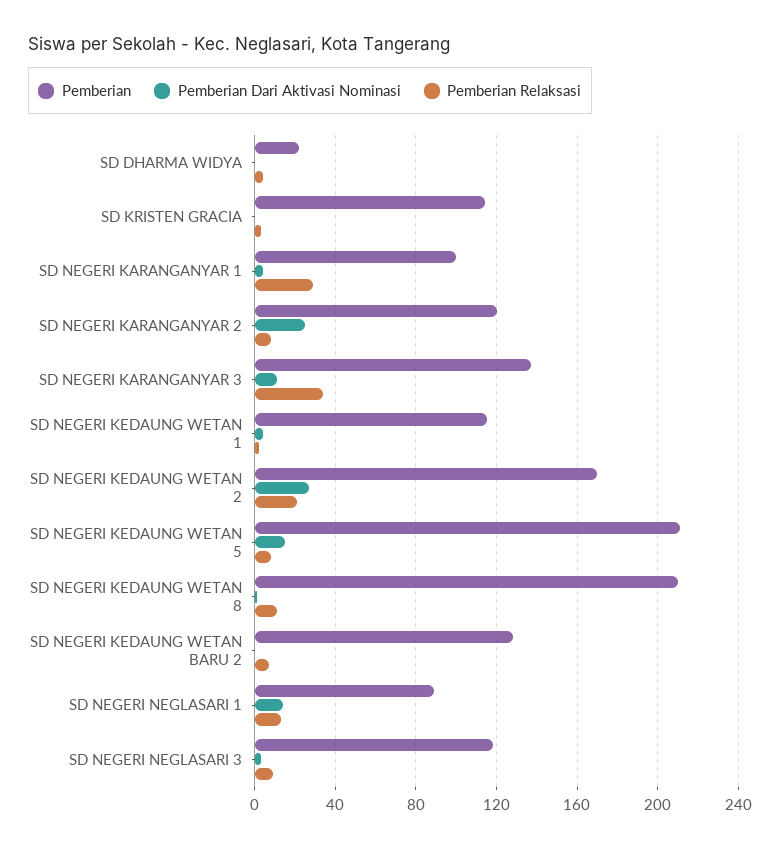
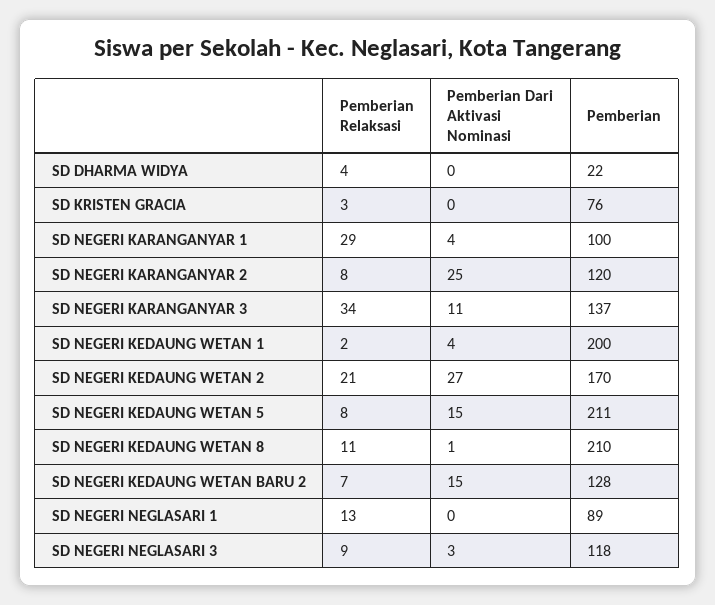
Pemberian, SD KRISTEN GRACIA: 115 -> 76
Pemberian, SD NEGERI KEDAUNG WETAN 1: 115 -> 200
Pemberian Dari Aktivasi Nominasi, SD NEGERI KEDAUNG WETAN BARU 2: 0 -> 15
Pemberian Dari Aktivasi Nominasi, SD NEGERI NEGLASARI 1: 15 -> 0

